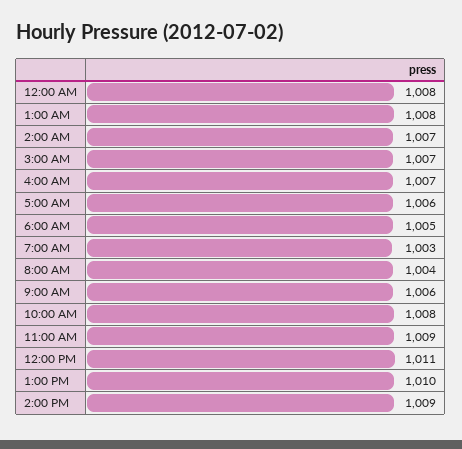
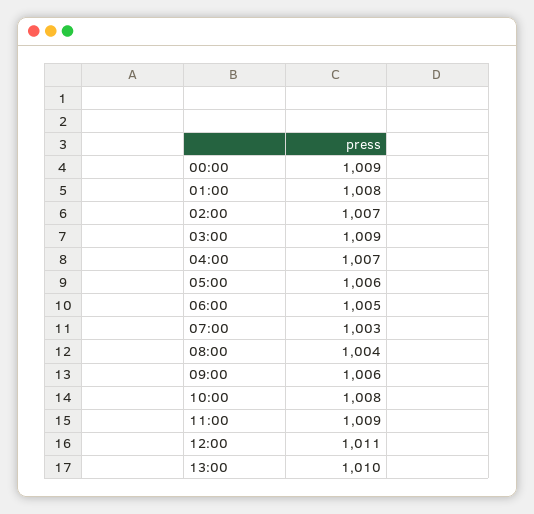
12:00 AM: 1008 -> 1009
3:00 AM: 1007 -> 1009
2:00 PM: 1009 -> none

